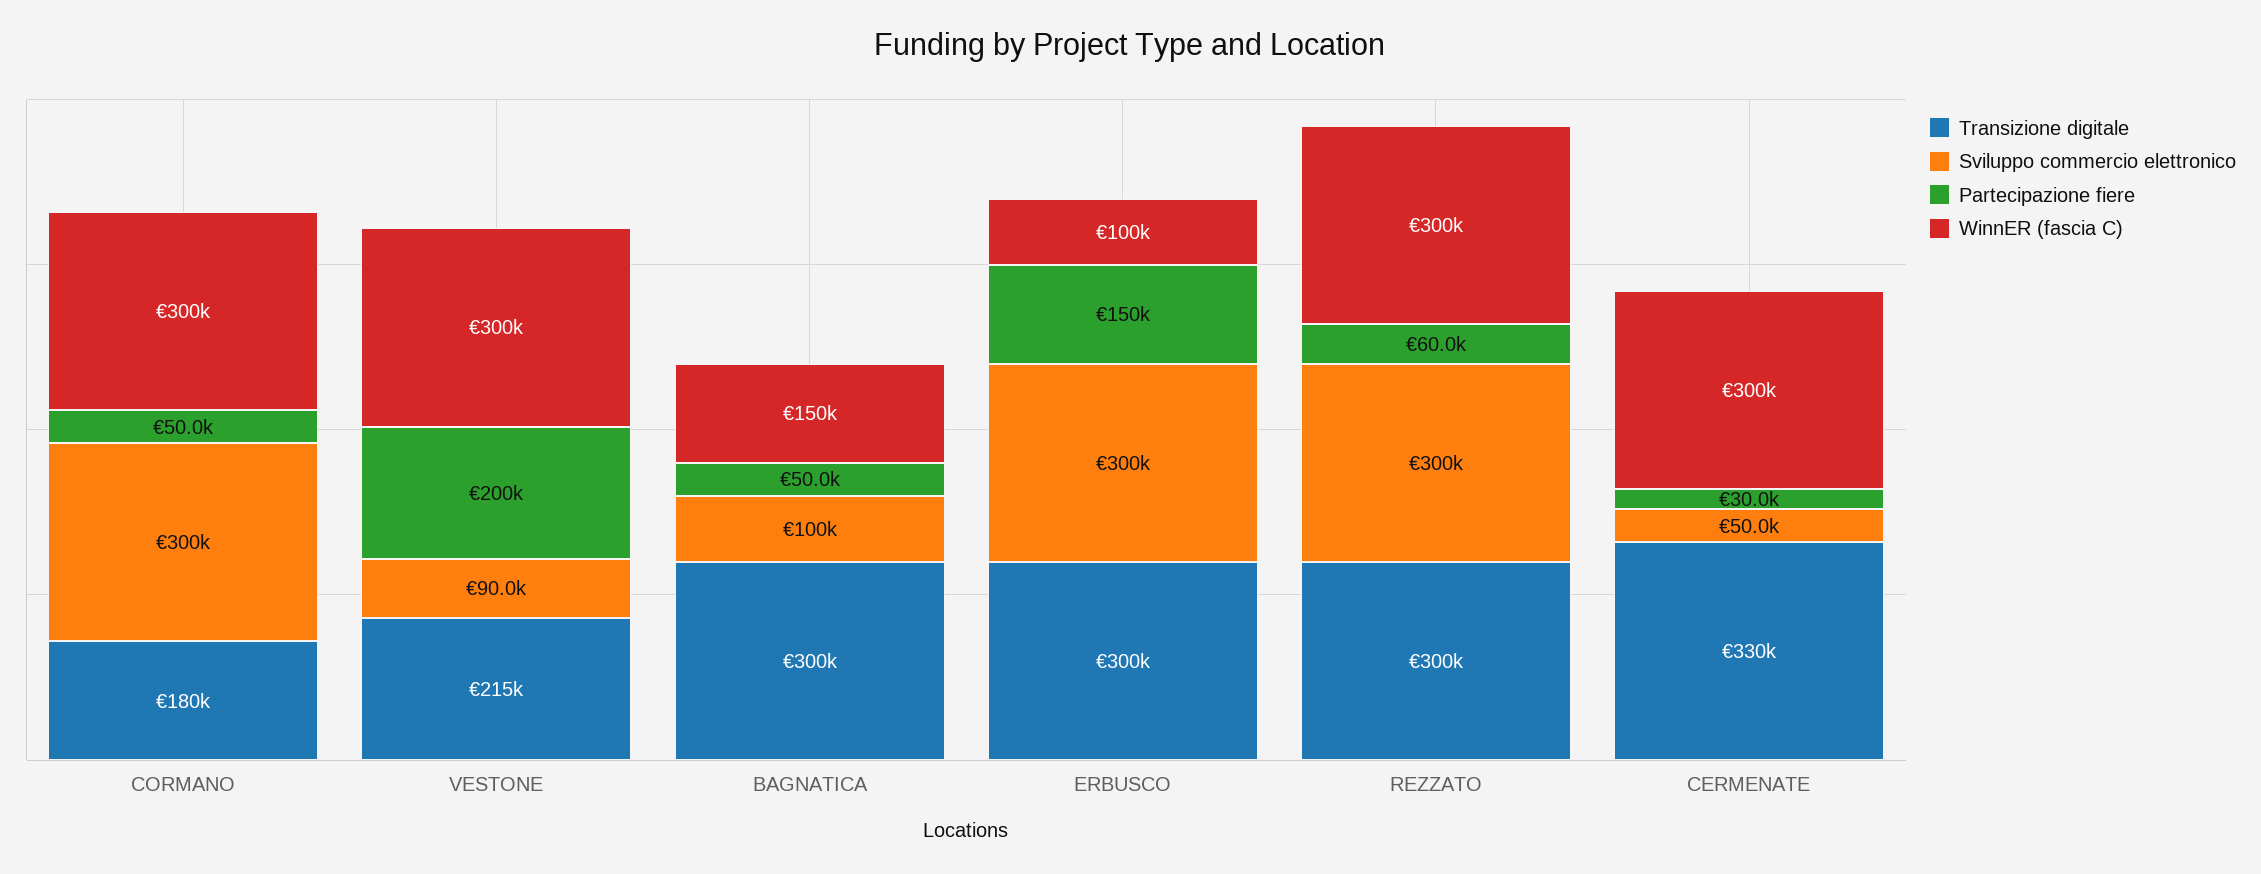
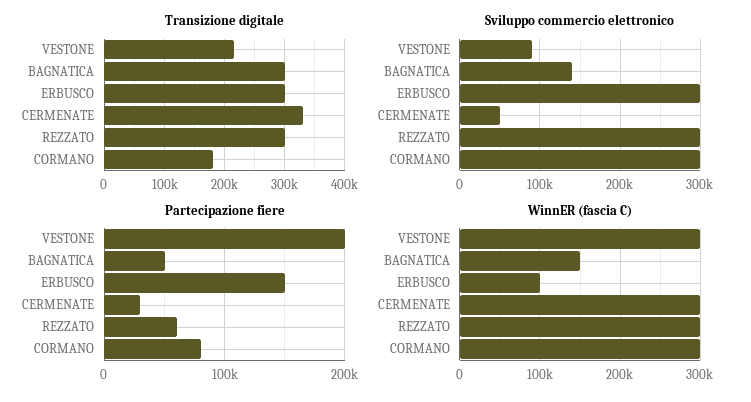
Partecipazione fiere, CORMANO: 50000 -> 80000
Sviluppo commercio elettronico, BAGNATICA: 100000 -> 140000

